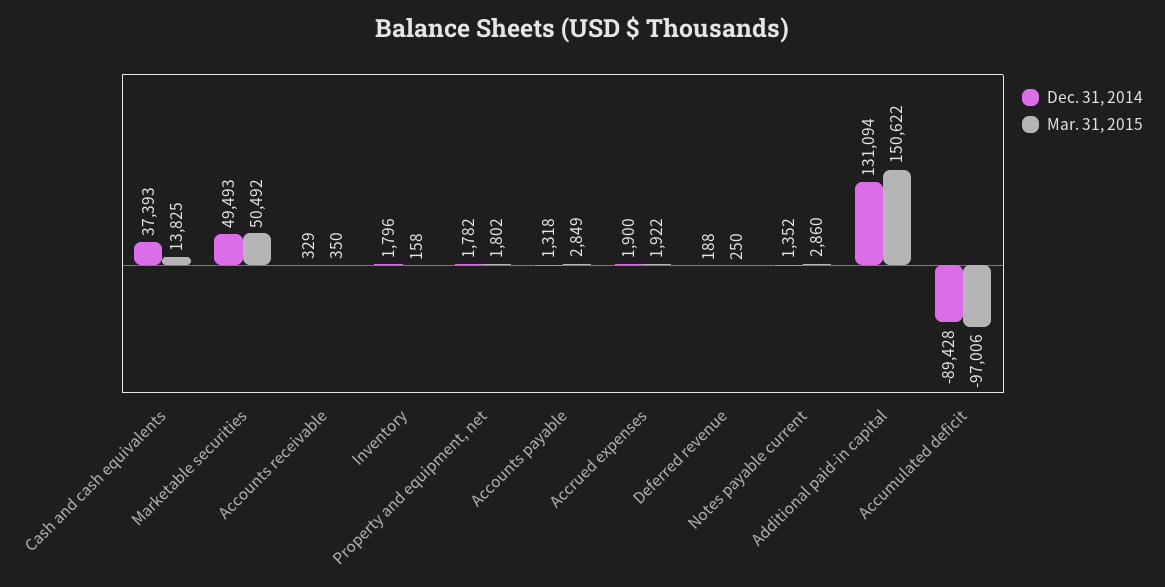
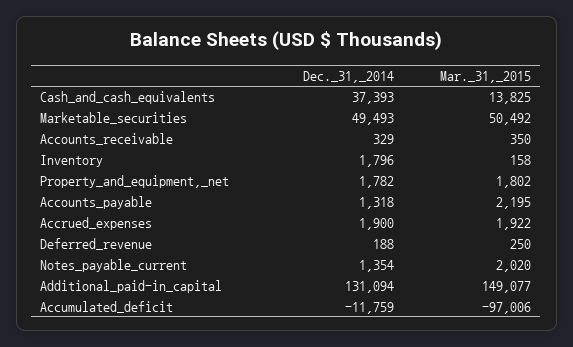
Mar. 31, 2015, Accounts payable: 2849 -> 2195
Dec. 31, 2014, Notes payable current: 1352 -> 1354
Mar. 31, 2015, Notes payable current: 2860 -> 2020
Mar. 31, 2015, Additional paid-in capital: 150622 -> 149077
Dec. 31, 2014, Accumulated deficit: -89428 -> -11759

